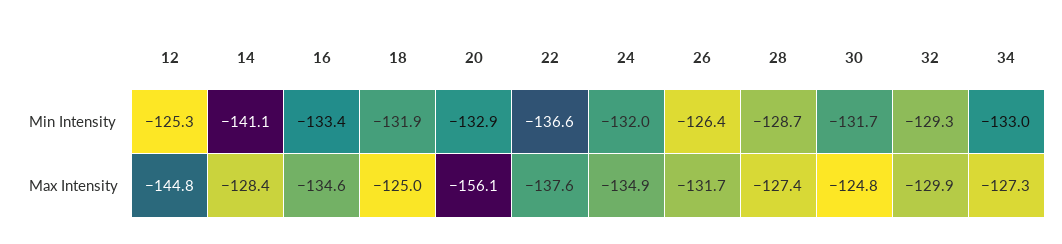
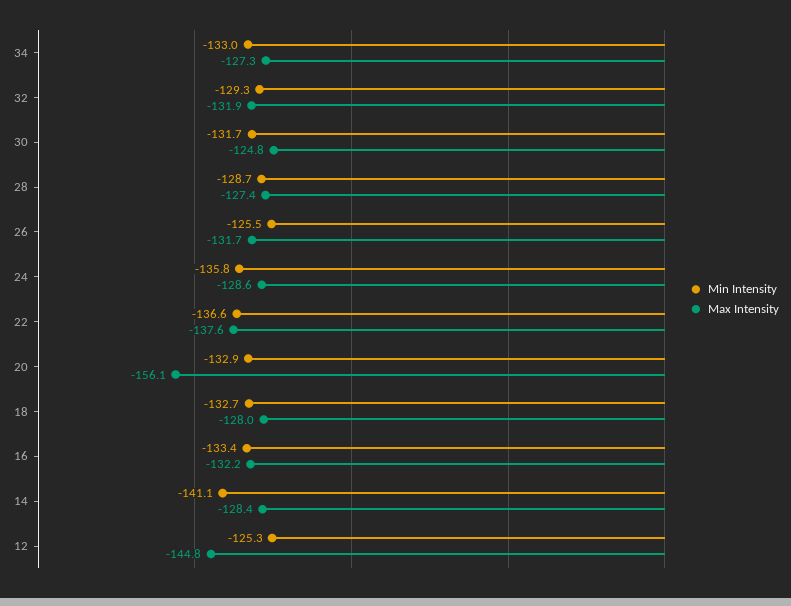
Min Intensity, 18: -131.9 -> -132.7
Min Intensity, 24: -132 -> -135.8
Min Intensity, 26: -126.4 -> -125.5
Max Intensity, 16: -134.6 -> -132.2
Max Intensity, 18: -125 -> -128
Max Intensity, 24: -134.9 -> -128.6
Max Intensity, 32: -129.9 -> -131.9

